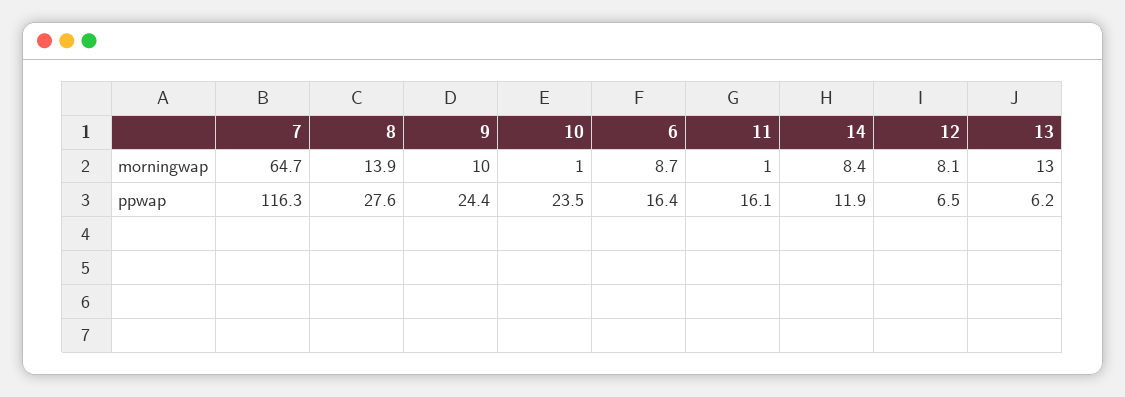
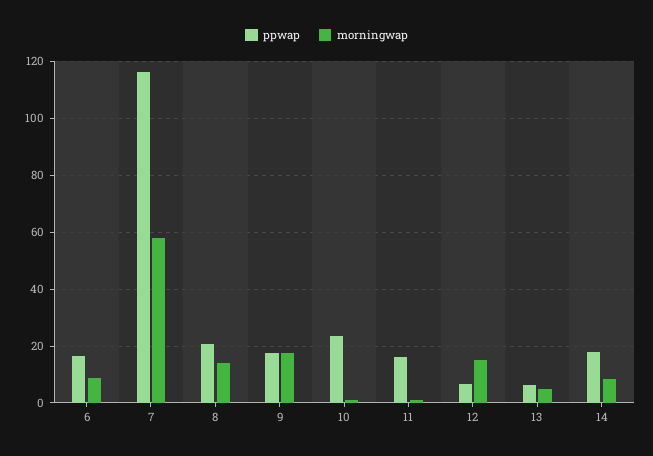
morningwap, 7: 64.7 -> 57.5
morningwap, 9: 10 -> 17.5
morningwap, 12: 8.1 -> 15
morningwap, 13: 13 -> 5
ppwap, 8: 27.6 -> 20
ppwap, 9: 24.4 -> 17.5
ppwap, 14: 11.9 -> 17.5

